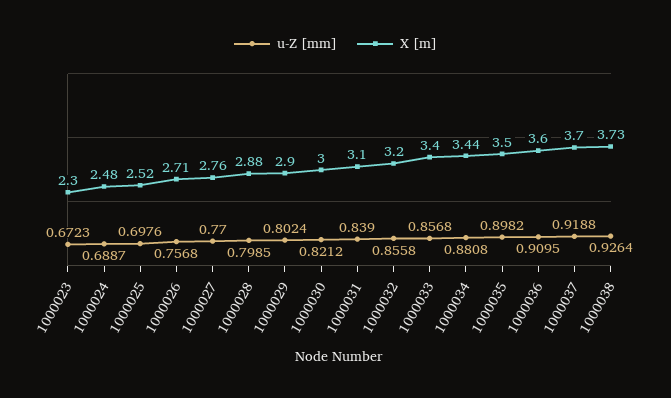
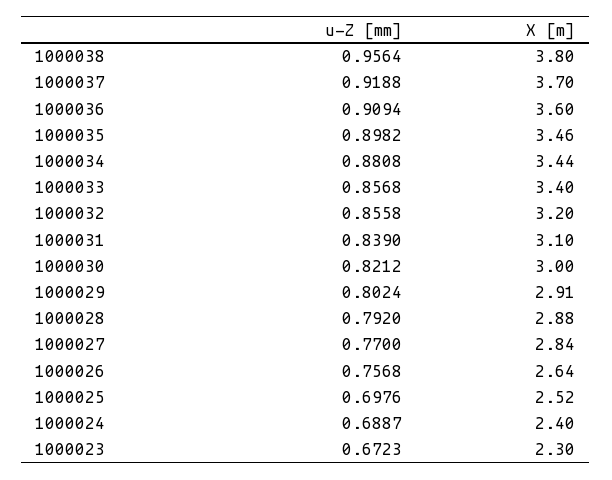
X [m], 1000024: 2.48 -> 2.4
X [m], 1000026: 2.71 -> 2.64
X [m], 1000027: 2.76 -> 2.84
u-Z [mm], 1000028: 0.7985 -> 0.792
X [m], 1000029: 2.9 -> 2.91
X [m], 1000035: 3.5 -> 3.46
u-Z [mm], 1000036: 0.9095 -> 0.9094
u-Z [mm], 1000038: 0.9264 -> 0.9564
X [m], 1000038: 3.73 -> 3.8

